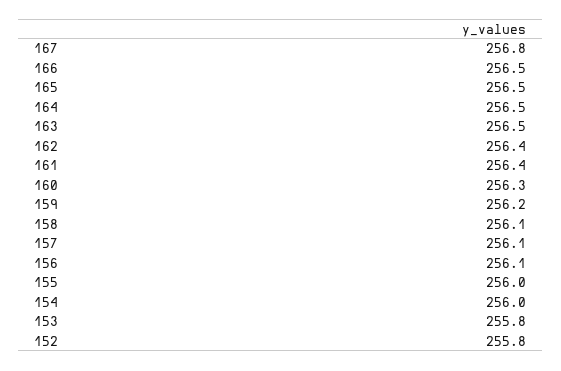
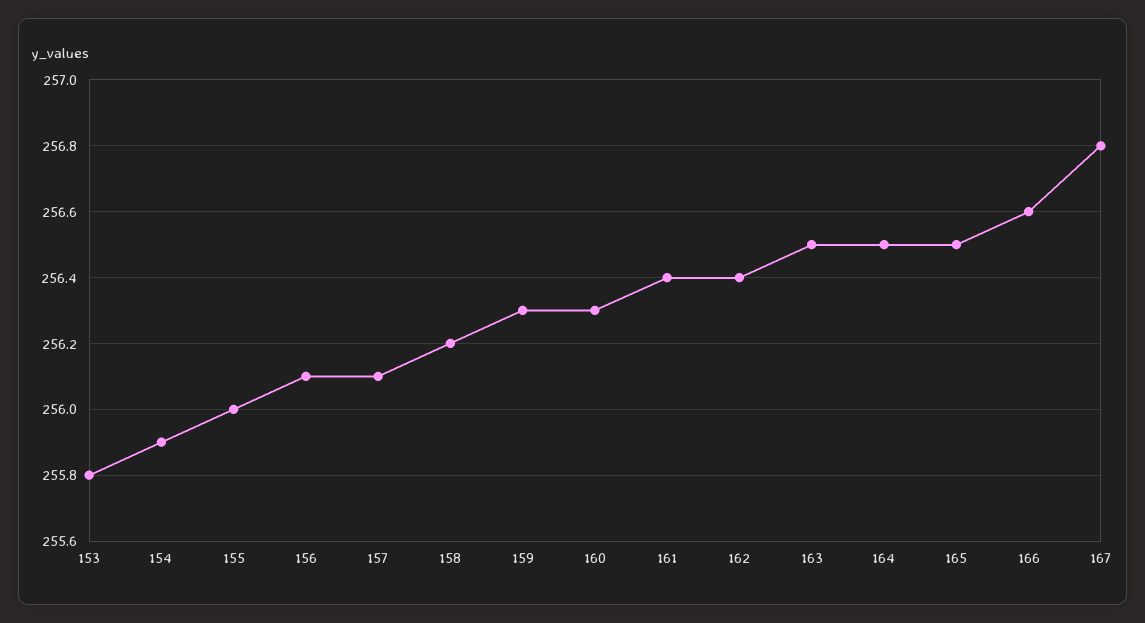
166: 256.5 -> 256.6
159: 256.2 -> 256.3
158: 256.1 -> 256.2
154: 256 -> 255.9
152: 255.8 -> none

